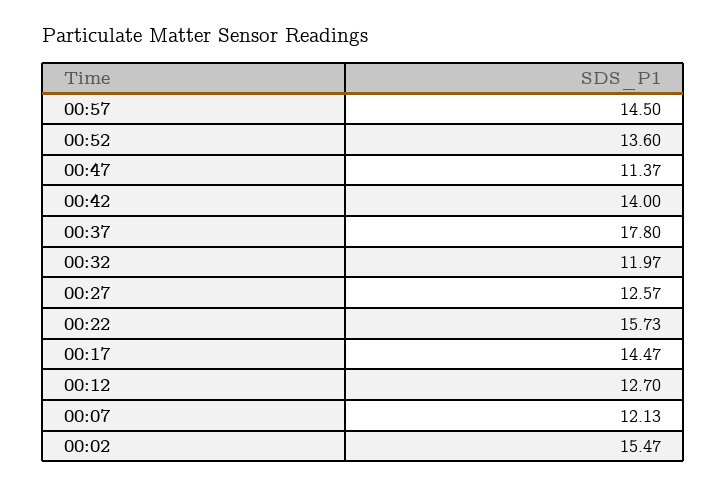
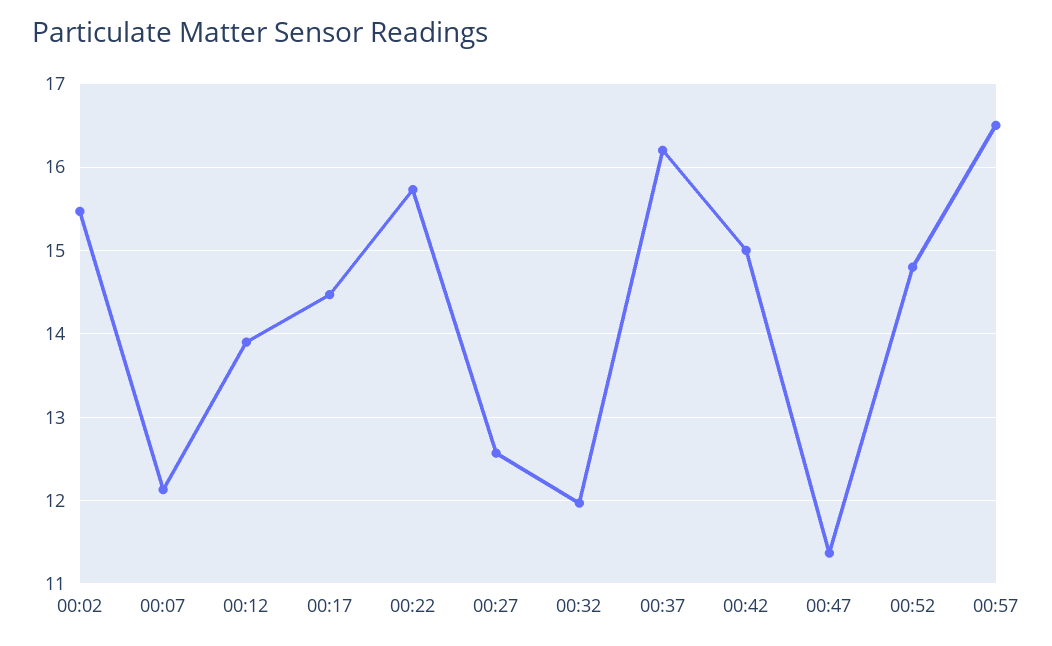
00:57: 14.5 -> 16.5
00:52: 13.6 -> 14.8
00:42: 14 -> 15
00:37: 17.8 -> 16.2
00:12: 12.7 -> 13.9

